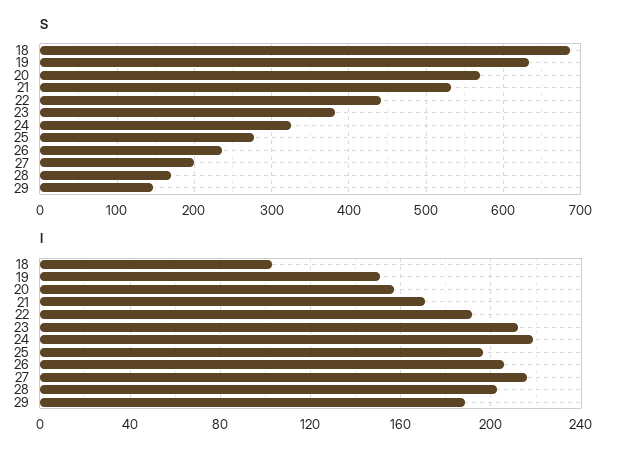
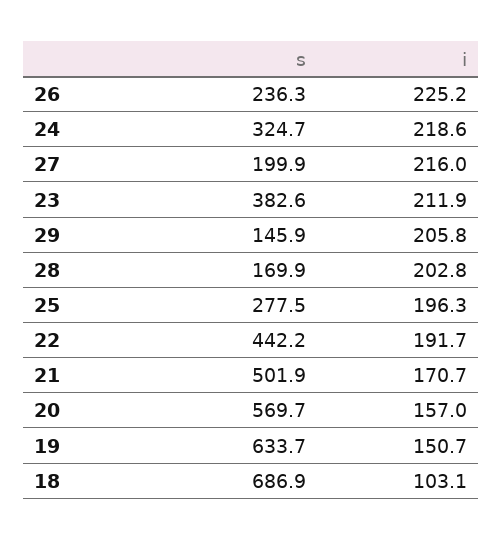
S, 21: 530 -> 501.9
I, 26: 205 -> 225.2
I, 29: 190 -> 205.8

